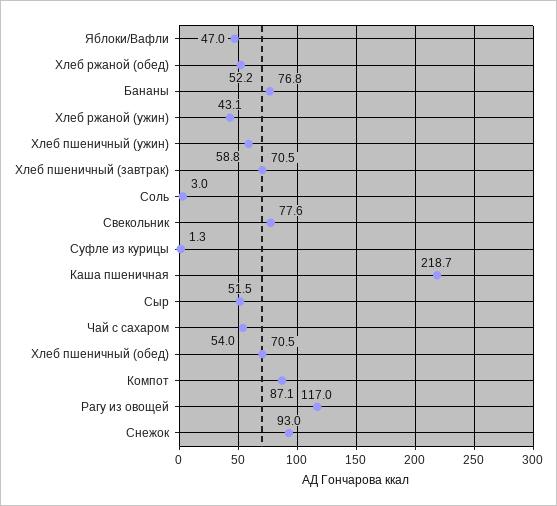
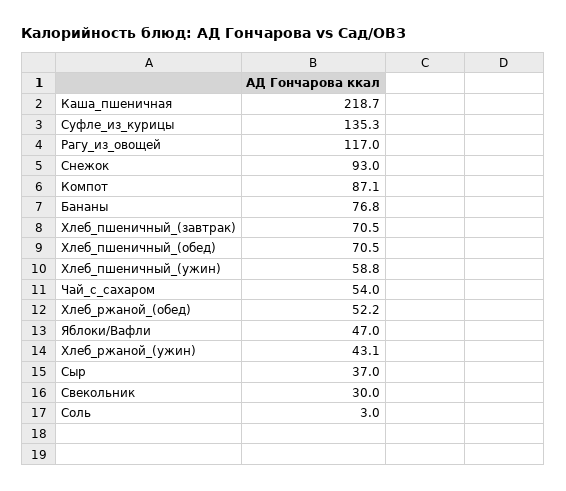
Свекольник: 77.6 -> 30
Суфле из курицы: 1.3 -> 135.3
Сыр: 51.5 -> 37

